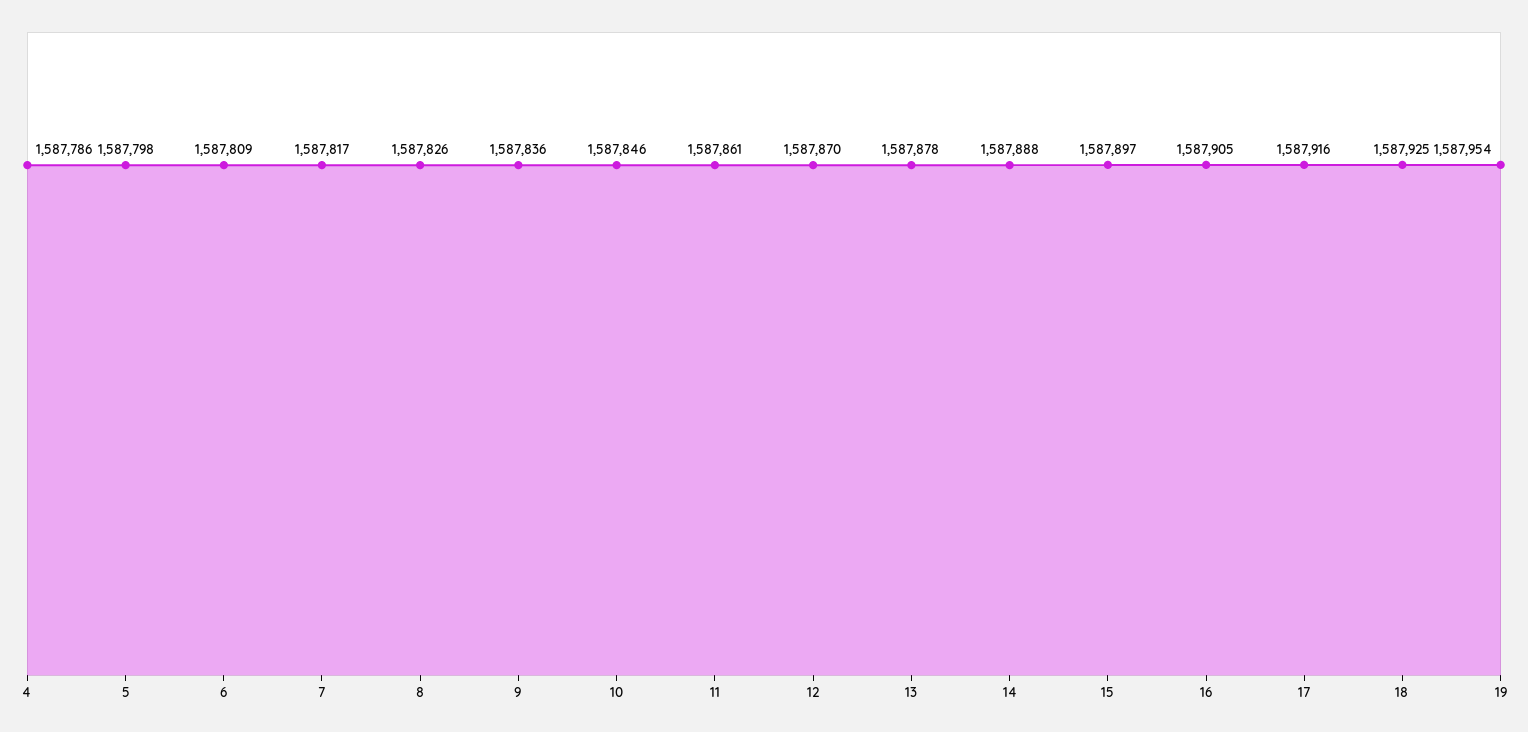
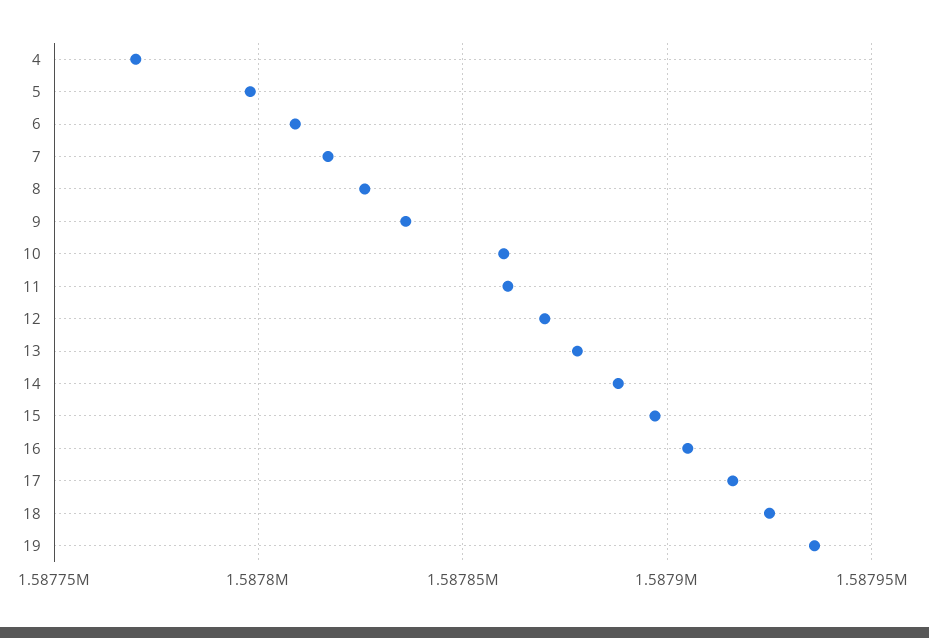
4: 1587786 -> 1587770
10: 1587846 -> 1587860
19: 1587954 -> 1587935

